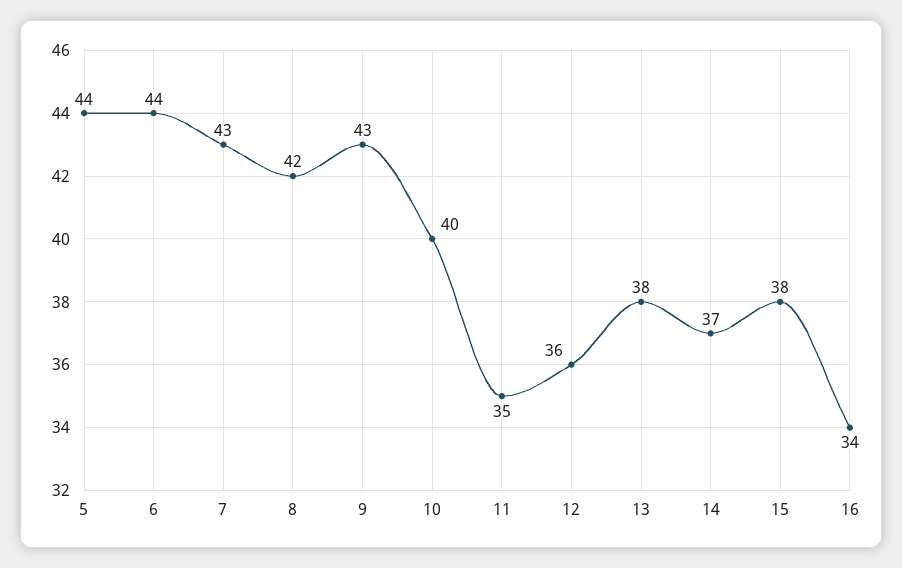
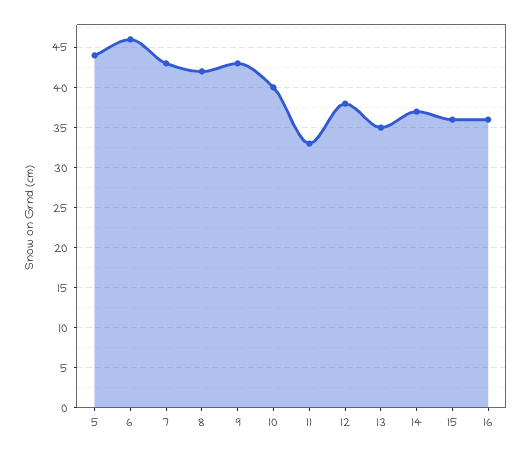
6: 44 -> 46
11: 35 -> 33
12: 36 -> 38
13: 38 -> 35
15: 38 -> 36
16: 34 -> 36

